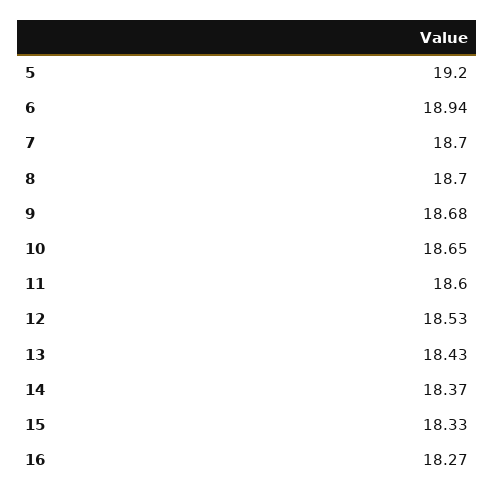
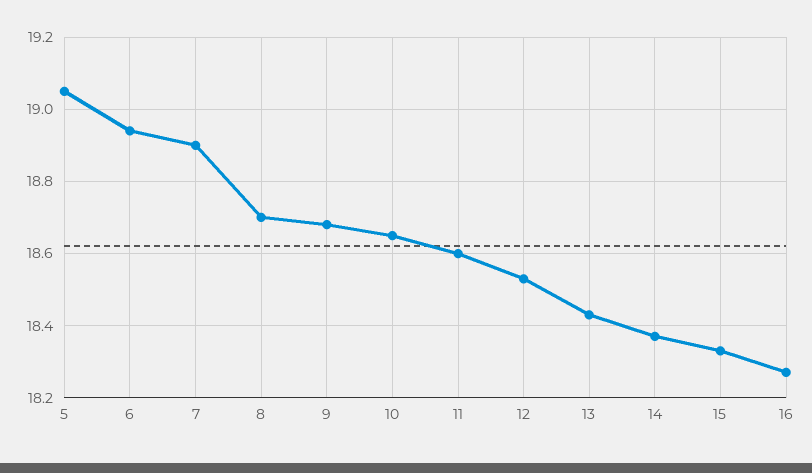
5: 19.2 -> 19.05
7: 18.7 -> 18.9

